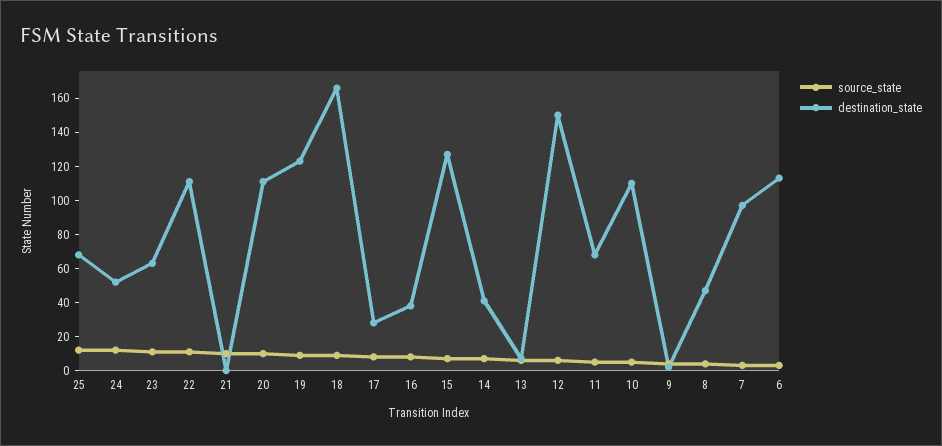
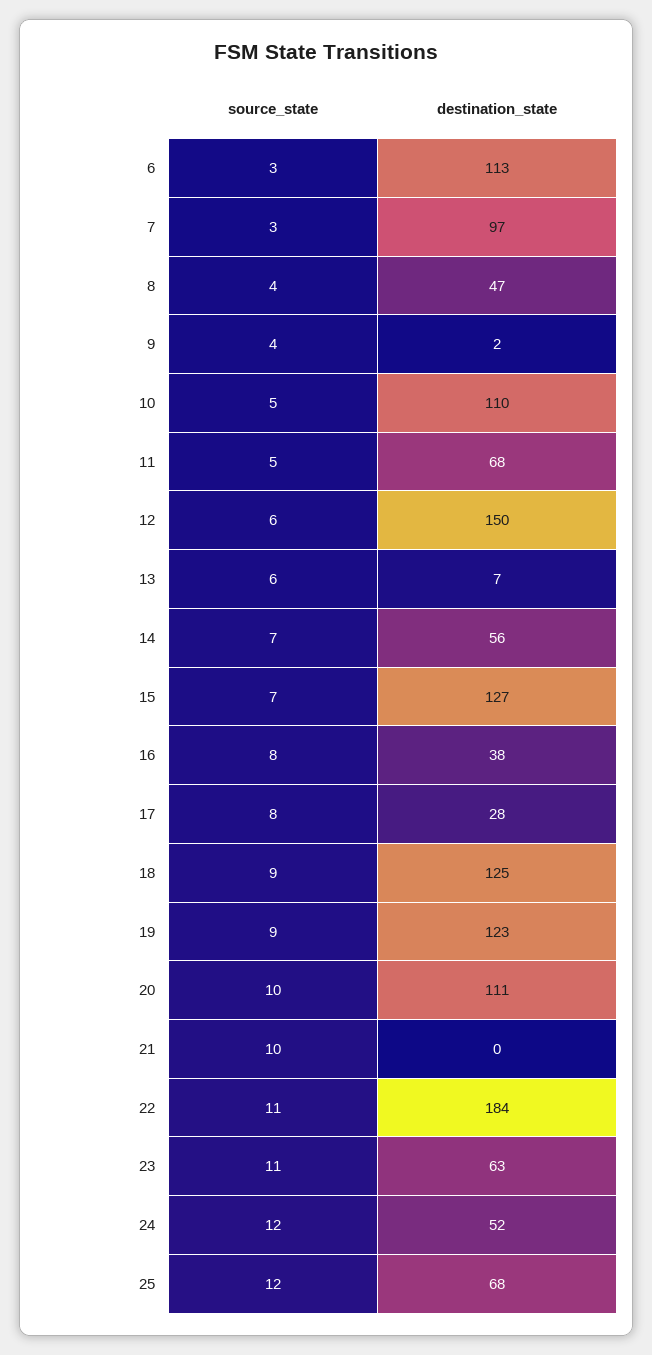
destination_state, 22: 110 -> 184
destination_state, 18: 165 -> 125
destination_state, 14: 40 -> 56

